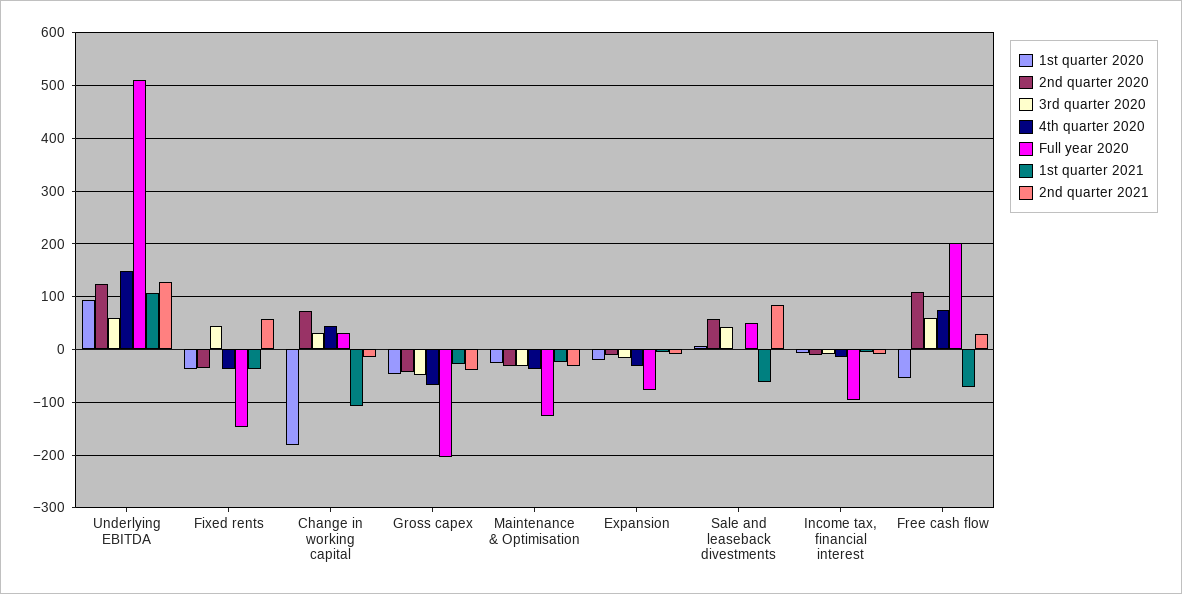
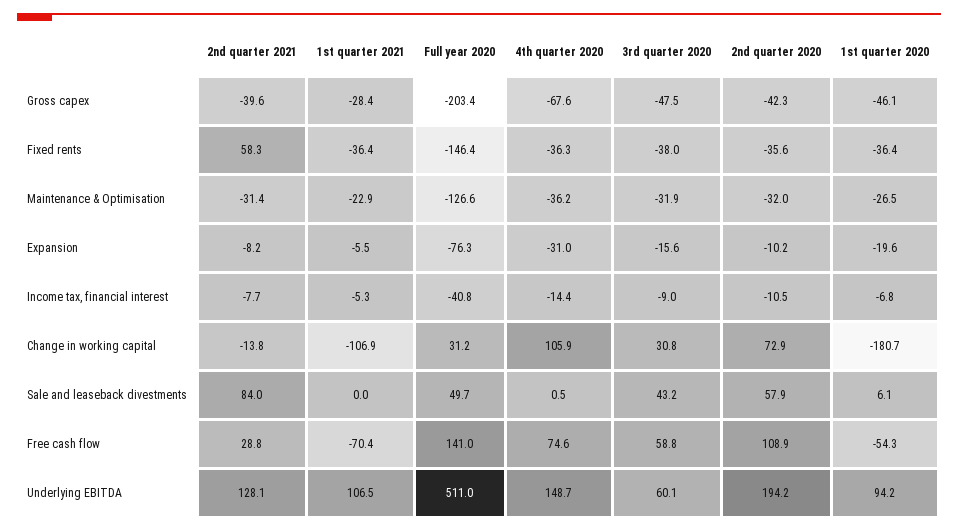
2nd quarter 2020, Underlying EBITDA: 120 -> 194.2
3rd quarter 2020, Fixed rents: 40 -> -38
4th quarter 2020, Change in working capital: 40 -> 105.9
1st quarter 2021, Sale and leaseback divestments: -60 -> 0
Full year 2020, Income tax, financial interest: -100 -> -40.8
Full year 2020, Free cash flow: 200 -> 141

